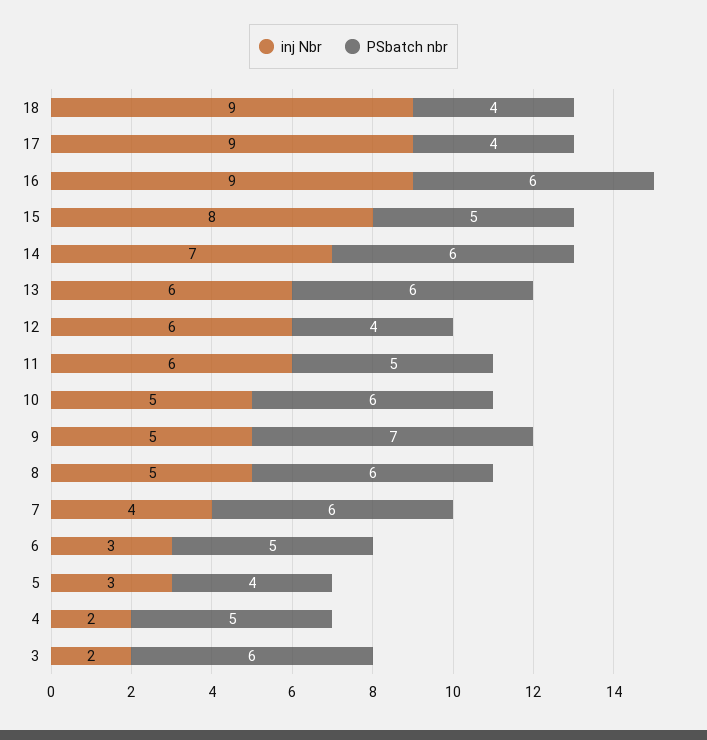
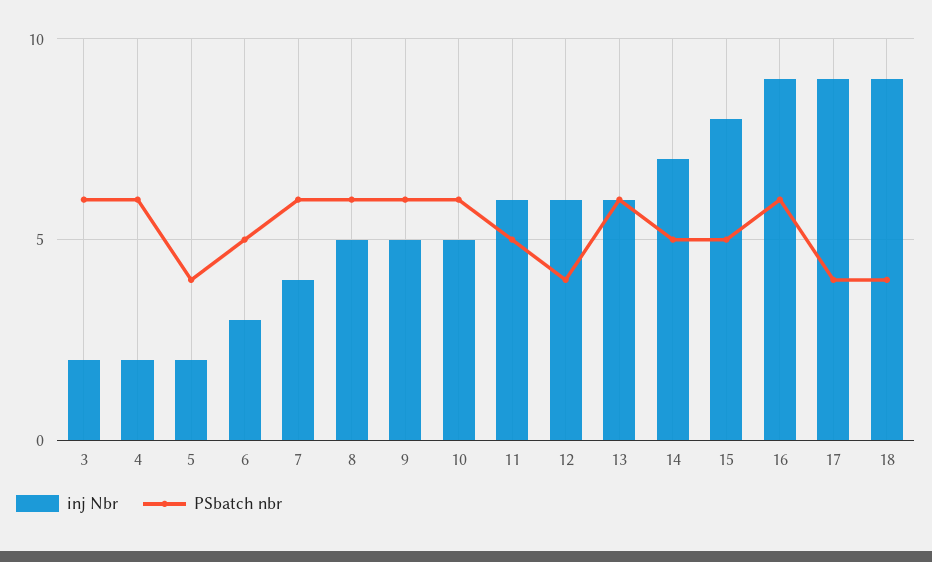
PSbatch nbr, 14: 6 -> 5
PSbatch nbr, 9: 7 -> 6
inj Nbr, 5: 3 -> 2
PSbatch nbr, 4: 5 -> 6

